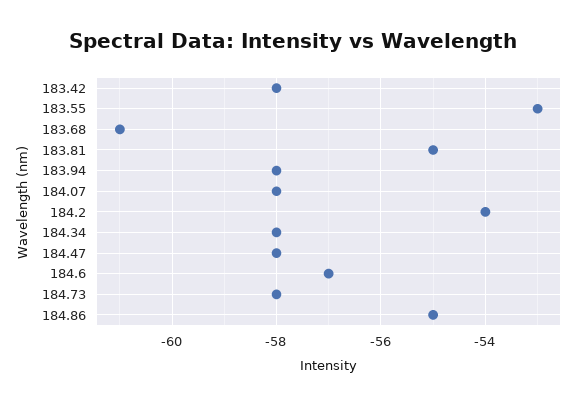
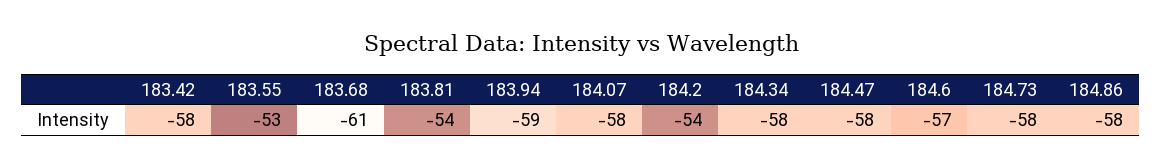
183.81: -55 -> -54
183.94: -58 -> -59
184.86: -55 -> -58

